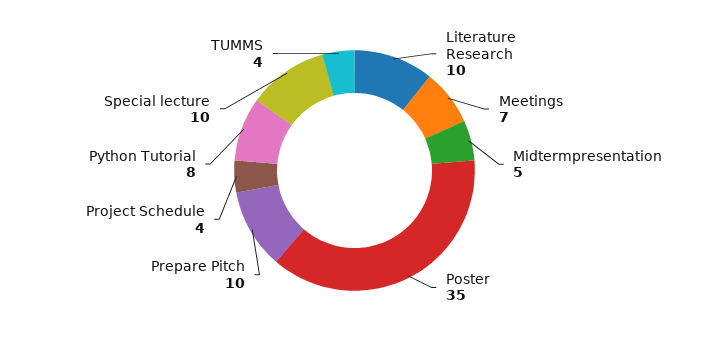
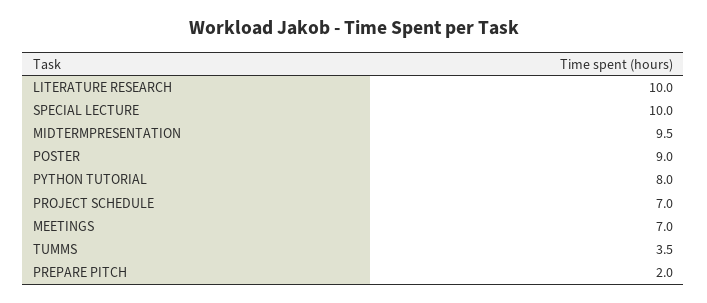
Midtermpresentation: 5 -> 9.5
Poster: 35 -> 9
Prepare Pitch: 10 -> 2
Project Schedule: 4 -> 7

